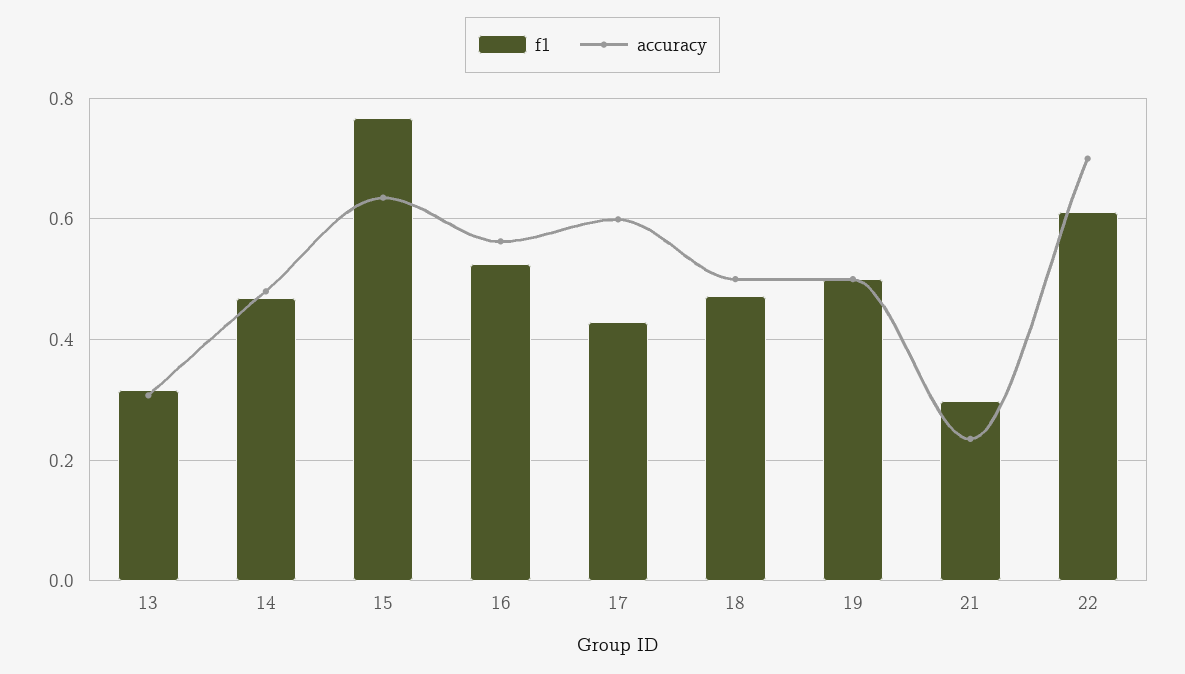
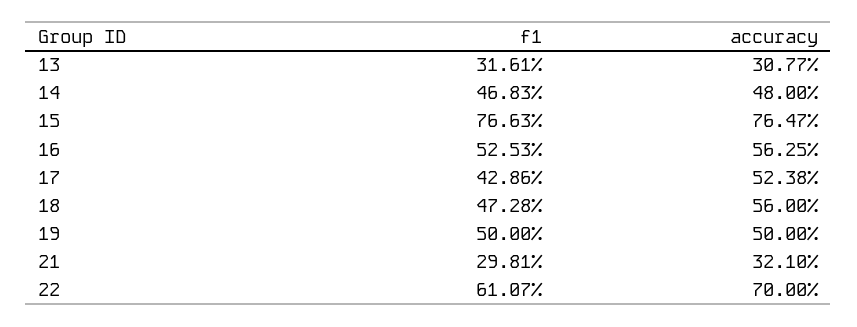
accuracy, 15: 0.64 -> 0.7647
accuracy, 17: 0.6 -> 0.5238
accuracy, 18: 0.5 -> 0.56
accuracy, 21: 0.24 -> 0.321

